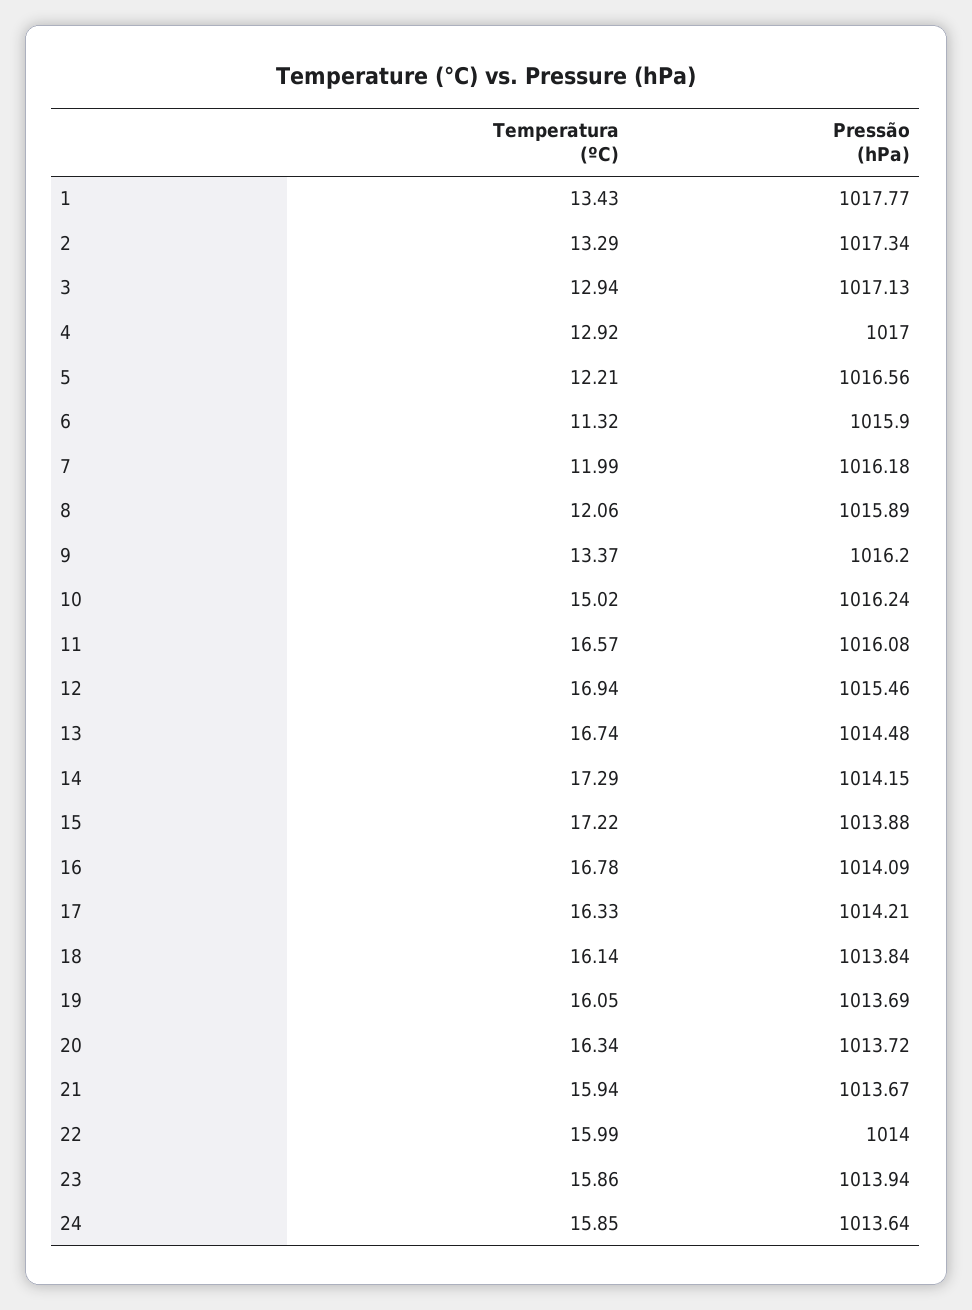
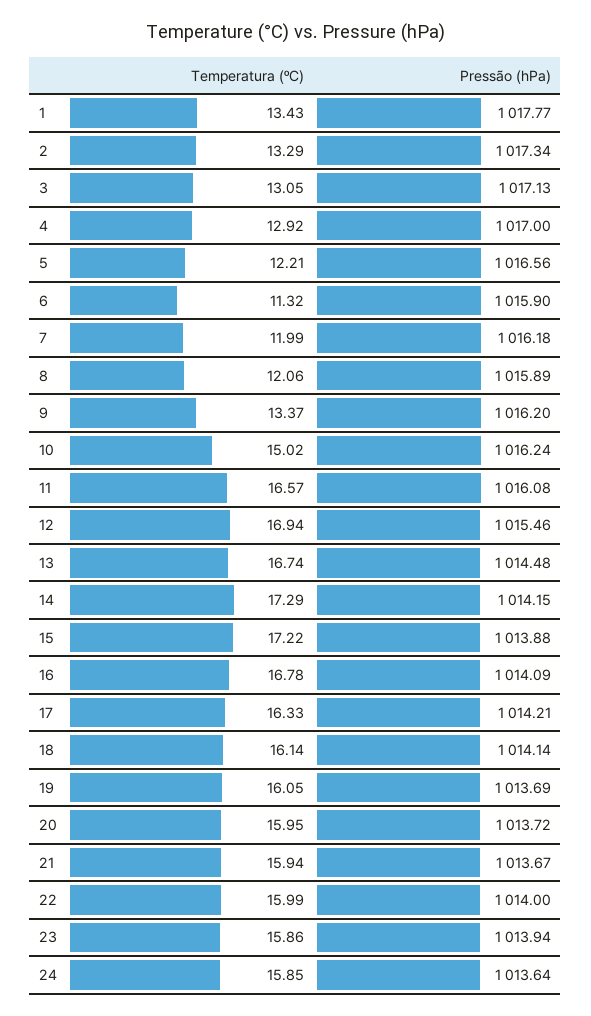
Temperatura (ºC), 3: 12.94 -> 13.05
Pressão (hPa), 18: 1013.84 -> 1014.14
Temperatura (ºC), 20: 16.34 -> 15.95

